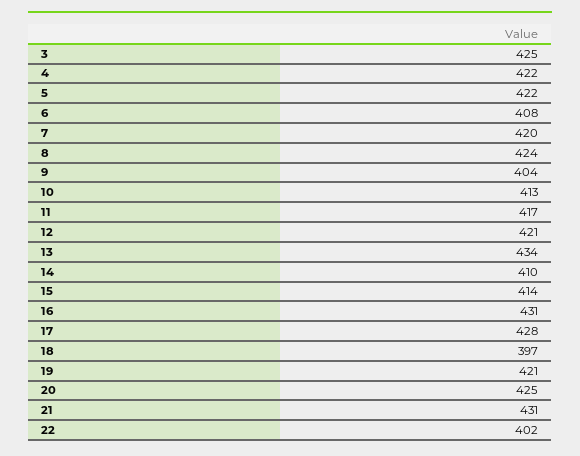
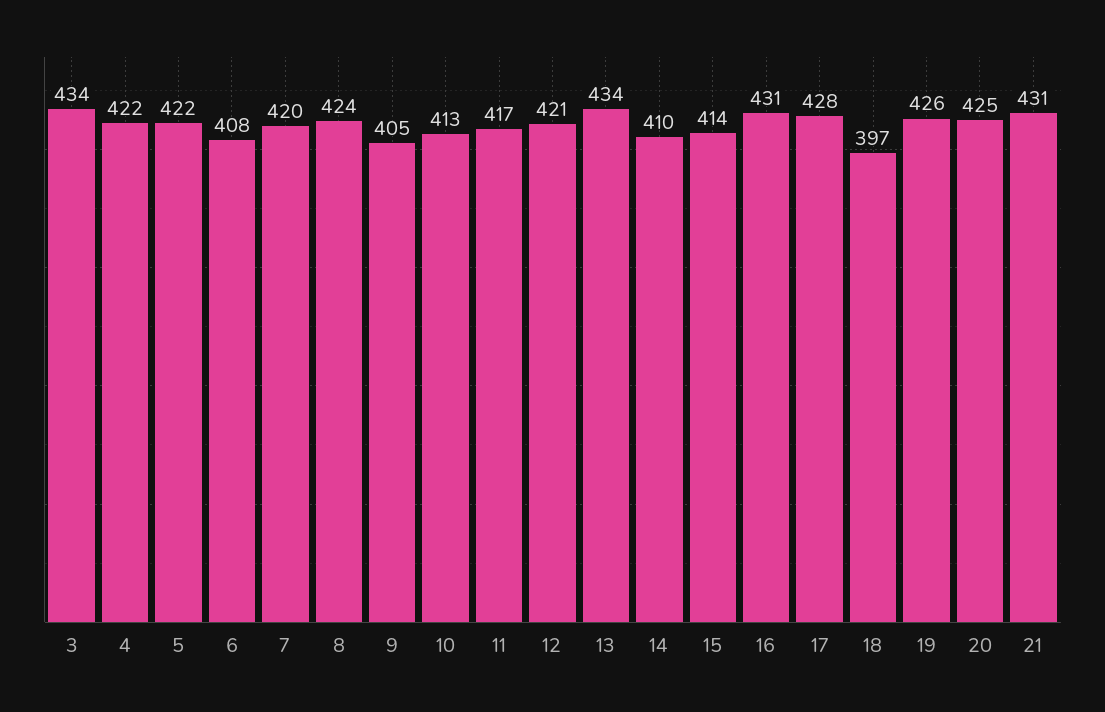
3: 425 -> 434
9: 404 -> 405
19: 421 -> 426
22: 402 -> none

